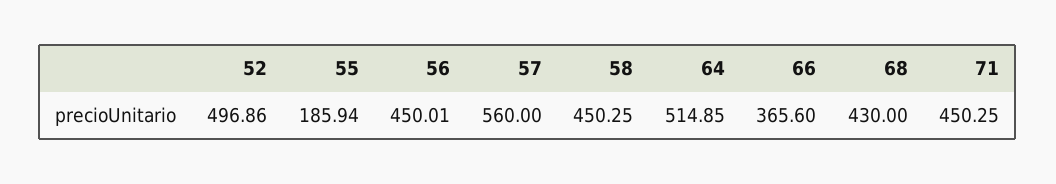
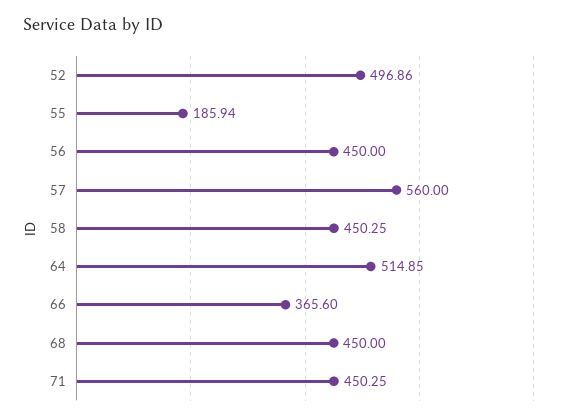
56: 450.01 -> 450
68: 430 -> 450

